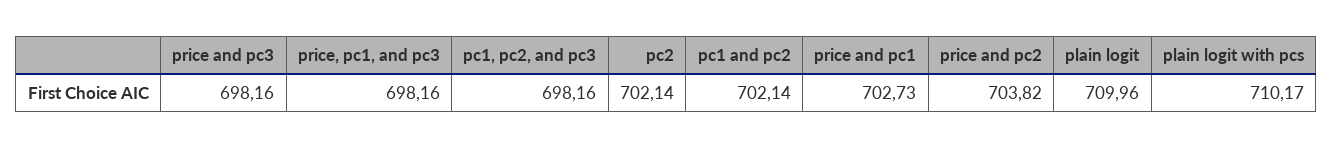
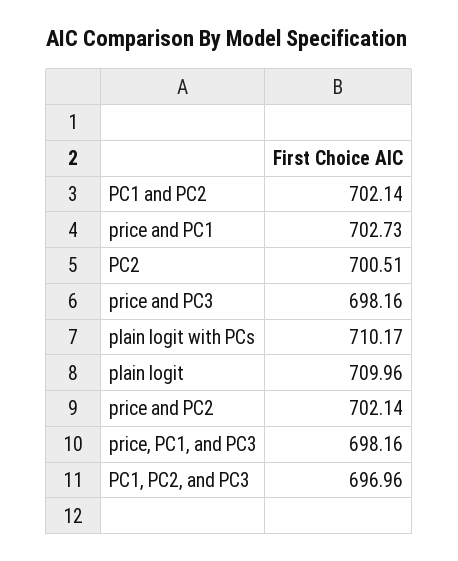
pc1, pc2, and pc3: 698.16 -> 696.96
pc2: 702.14 -> 700.51
price and pc2: 703.82 -> 702.14

